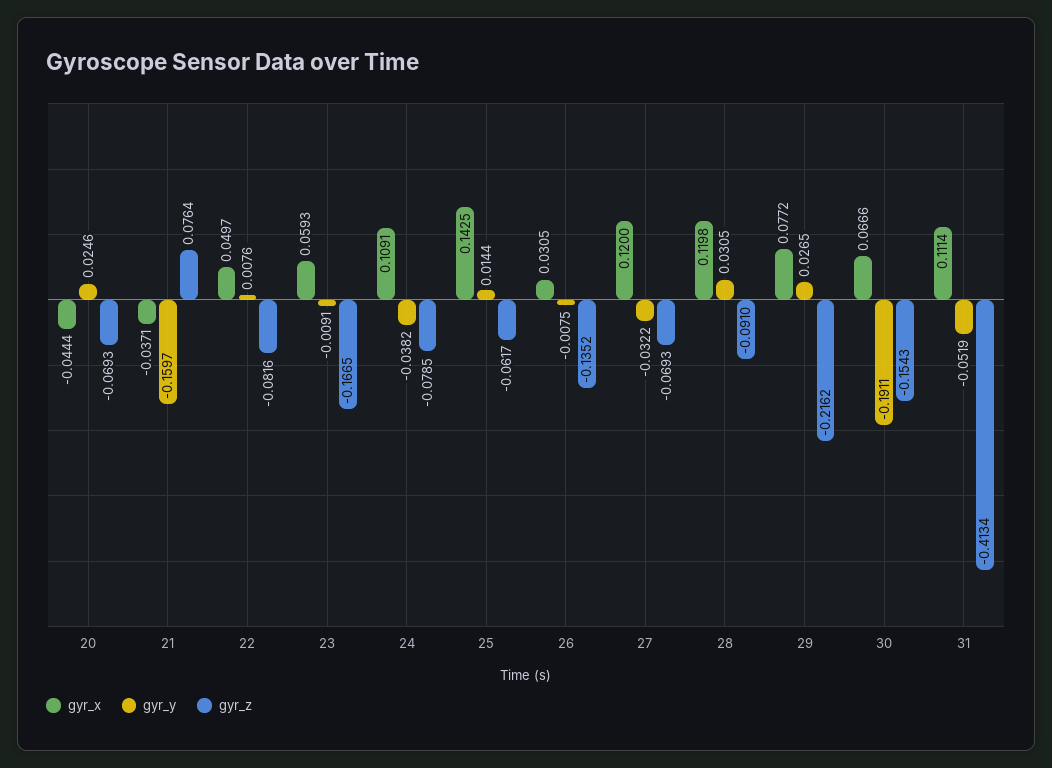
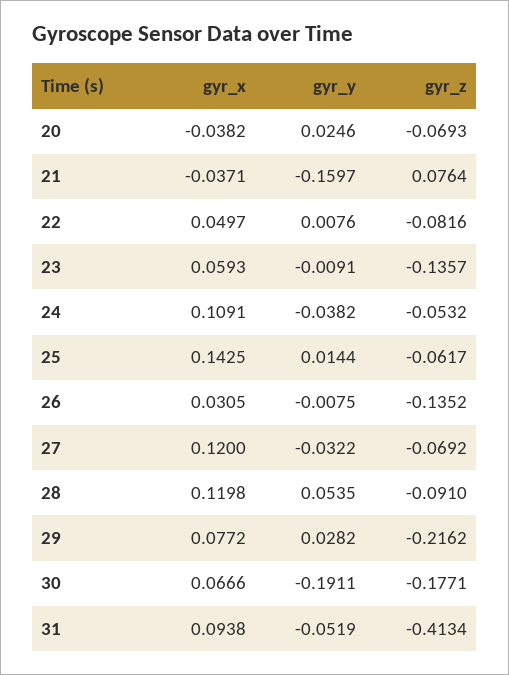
gyr_x, 20: -0.0444 -> -0.0382
gyr_z, 23: -0.1665 -> -0.1357
gyr_z, 24: -0.0785 -> -0.0532
gyr_z, 27: -0.0693 -> -0.0692
gyr_y, 28: 0.0305 -> 0.0535
gyr_y, 29: 0.0265 -> 0.0282
gyr_z, 30: -0.1543 -> -0.1771
gyr_x, 31: 0.1114 -> 0.0938

